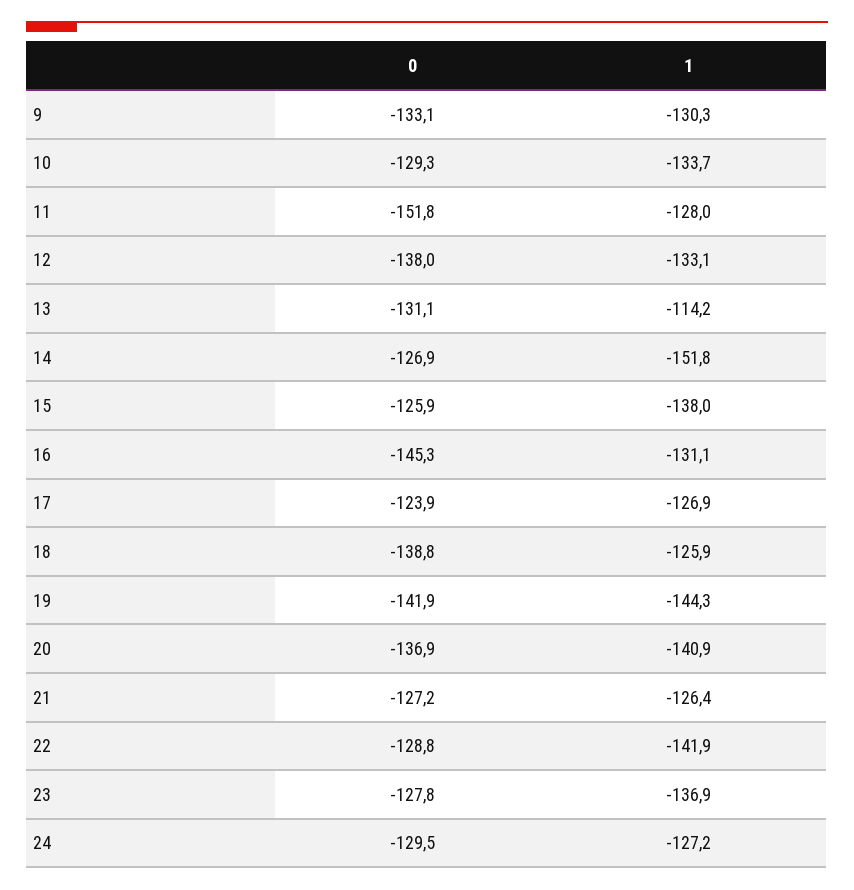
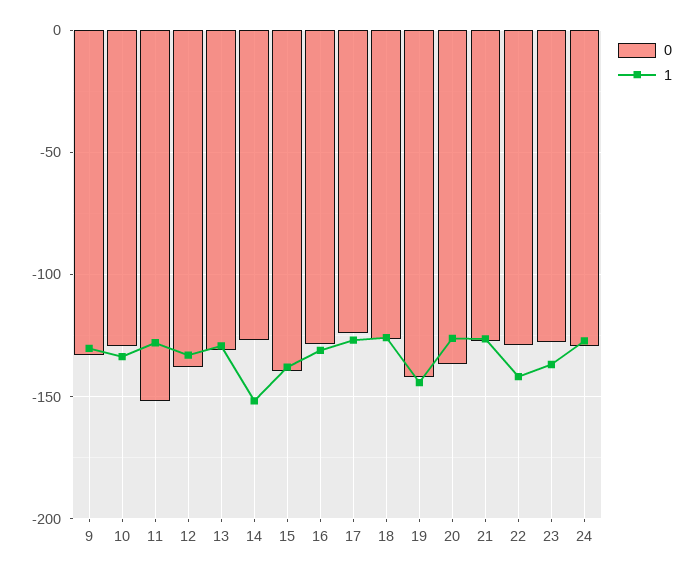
1, 13: -114.2 -> -130
0, 15: -125.9 -> -140
0, 16: -145.3 -> -130
0, 18: -138.8 -> -125
1, 20: -140.9 -> -125

